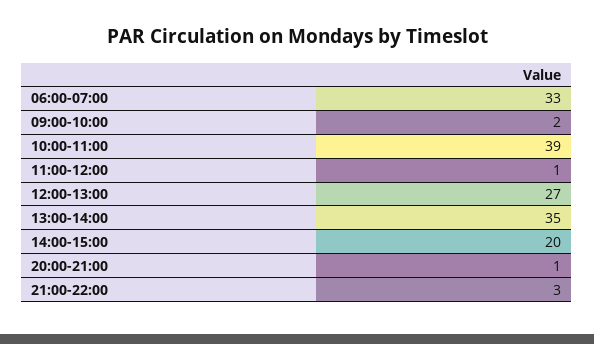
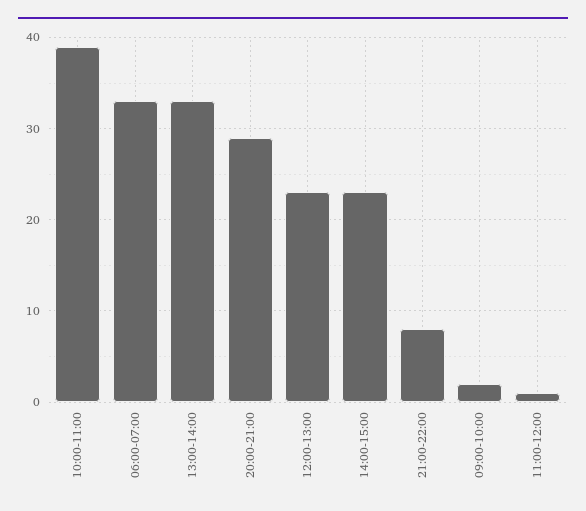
12:00-13:00: 27 -> 23
13:00-14:00: 35 -> 33
14:00-15:00: 20 -> 23
20:00-21:00: 1 -> 29
21:00-22:00: 3 -> 8

